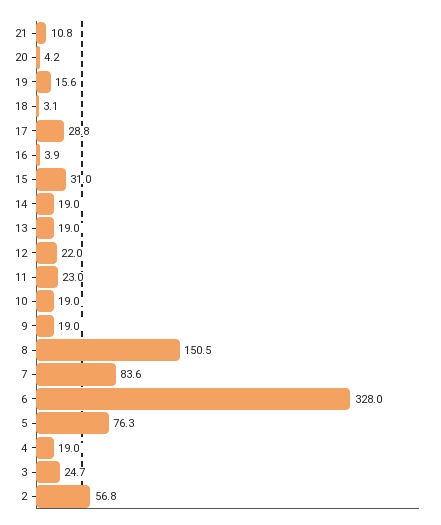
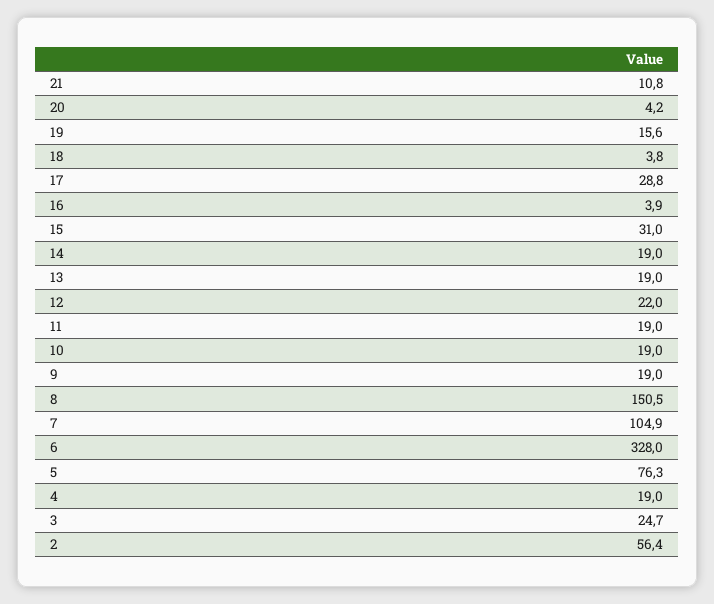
18: 3.1 -> 3.8
11: 23 -> 19
7: 83.6 -> 104.9
2: 56.8 -> 56.4

